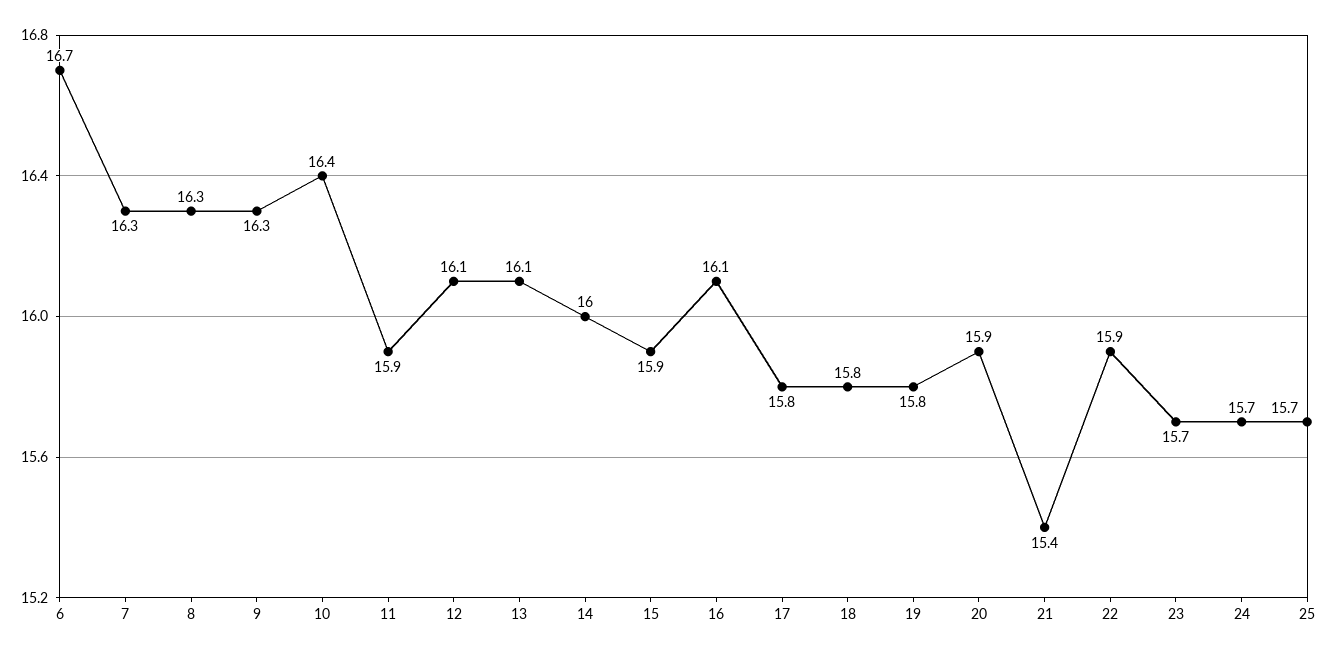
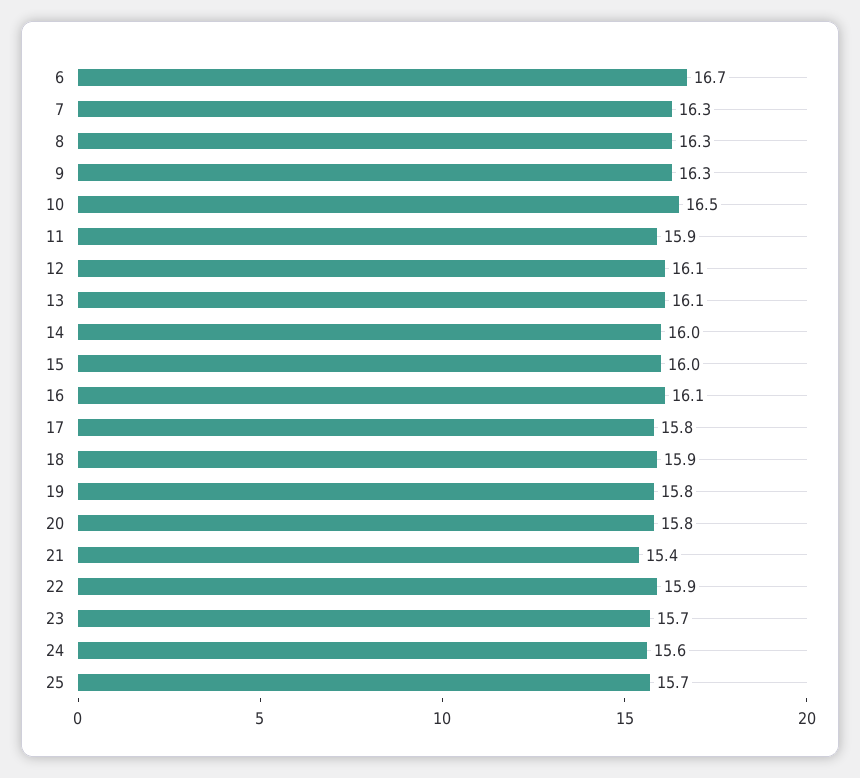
10: 16.4 -> 16.5
15: 15.9 -> 16
18: 15.8 -> 15.9
20: 15.9 -> 15.8
24: 15.7 -> 15.6

